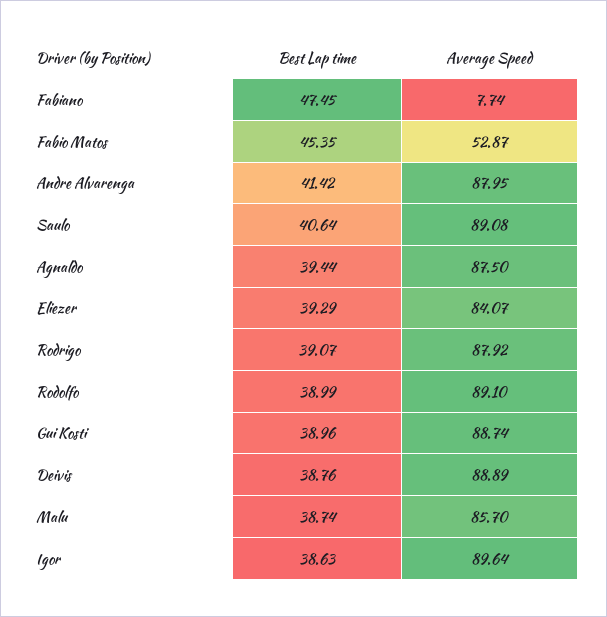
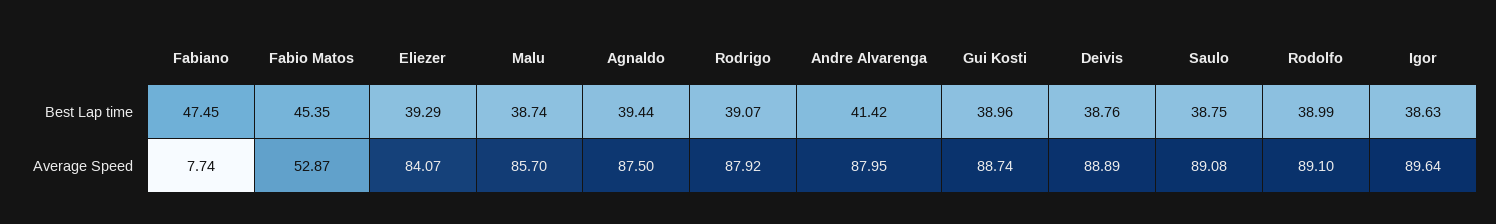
Best Lap time, Saulo: 40.64 -> 38.75

